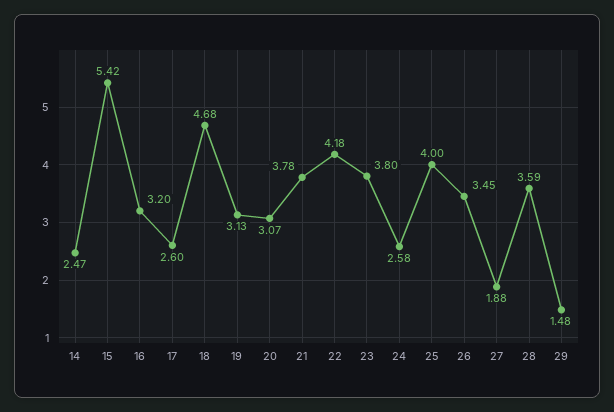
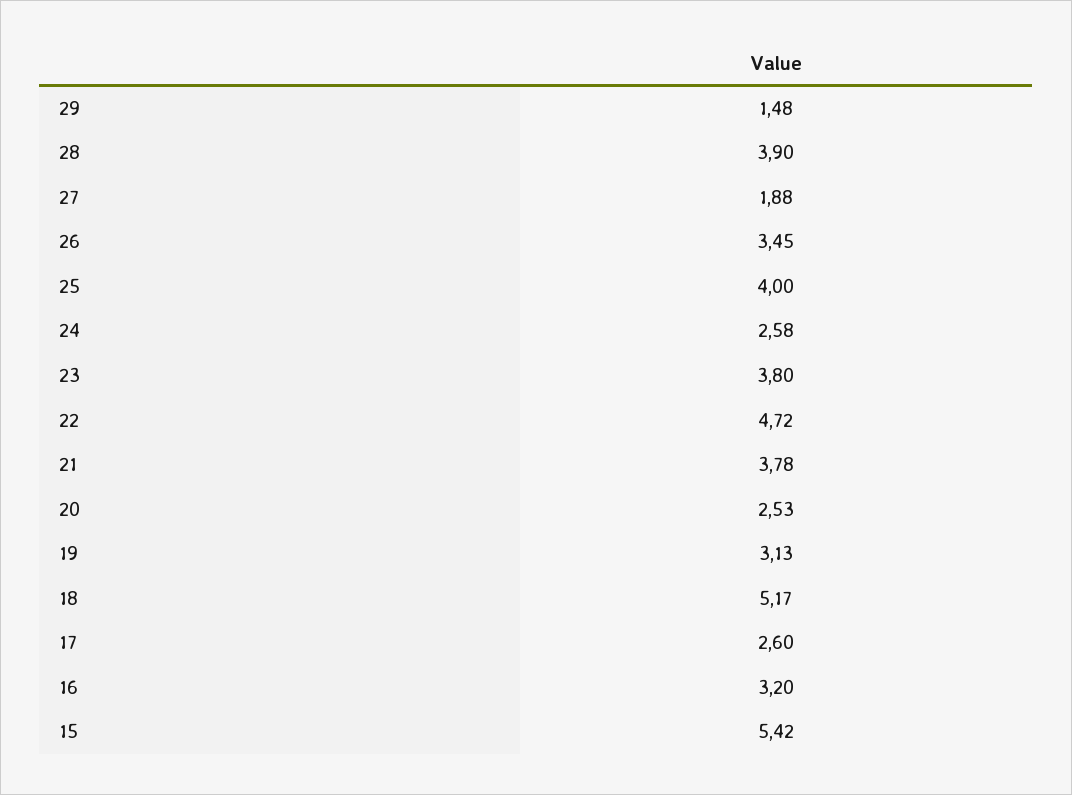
14: 2.47 -> none
18: 4.68 -> 5.17
20: 3.07 -> 2.53
22: 4.18 -> 4.72
28: 3.59 -> 3.9

